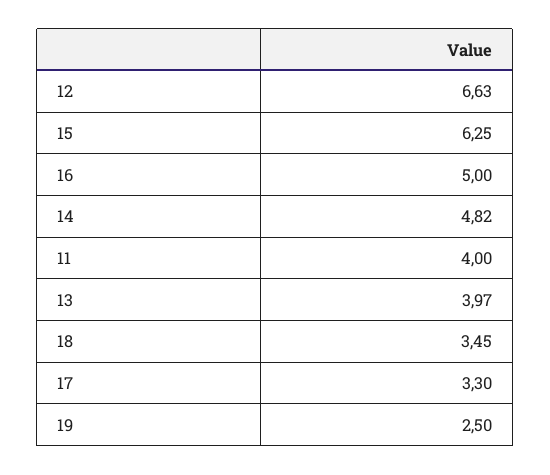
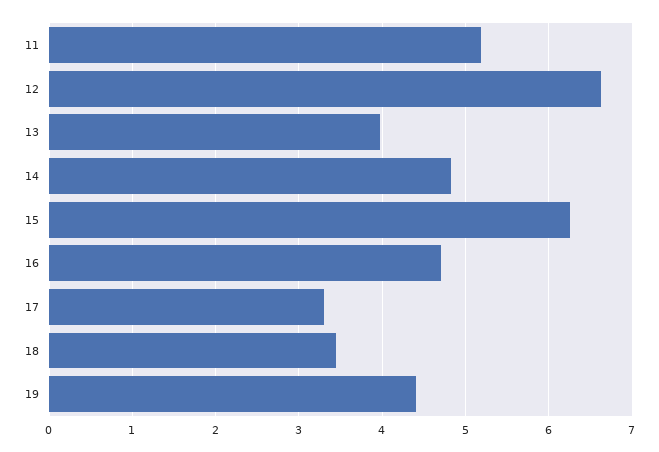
16: 5 -> 4.7
11: 4 -> 5.2
19: 2.5 -> 4.4

